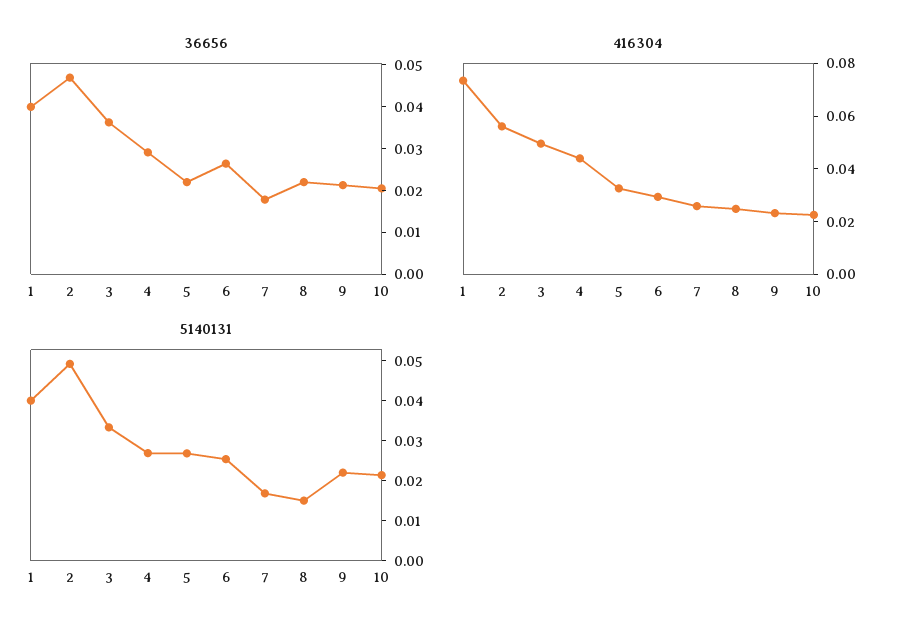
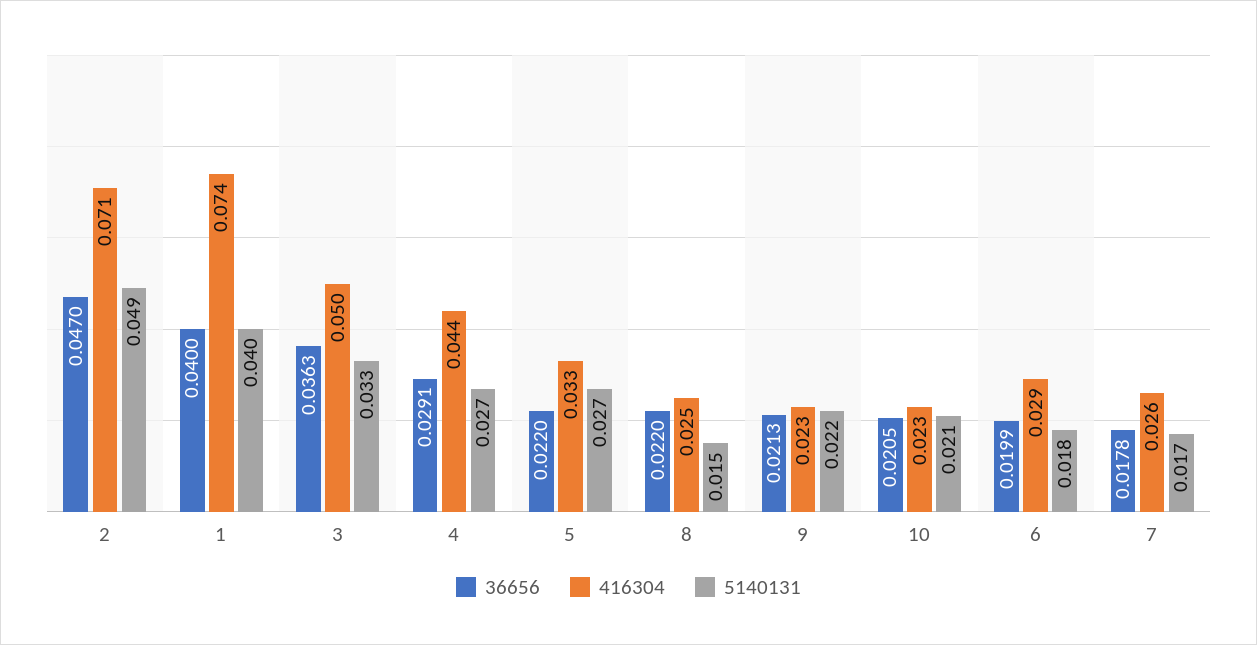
36656, 6: 0.026 -> 0.0199
416304, 2: 0.055 -> 0.071
5140131, 6: 0.025 -> 0.018

